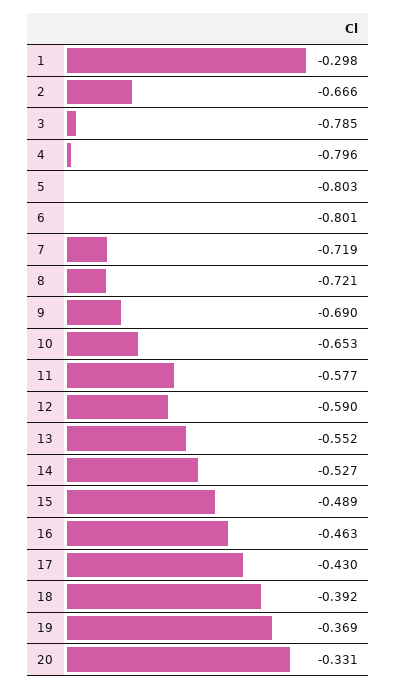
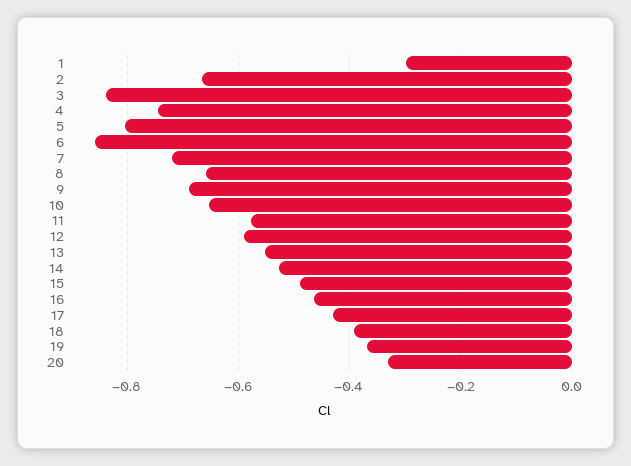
3: -0.785 -> -0.84
4: -0.796 -> -0.74
6: -0.801 -> -0.86
8: -0.721 -> -0.66

